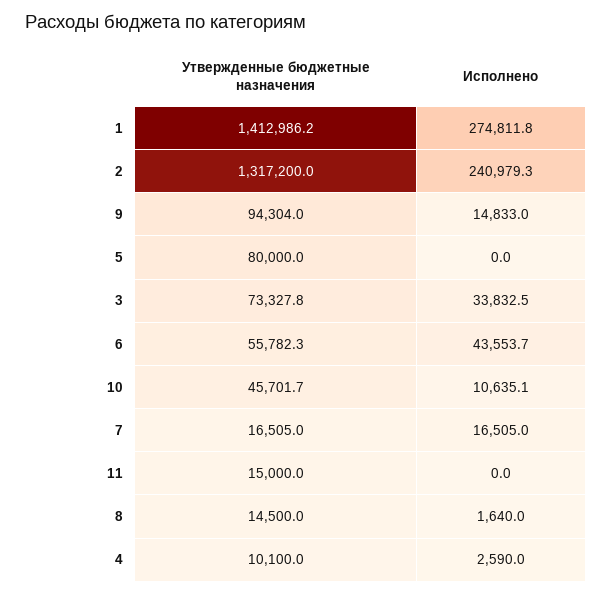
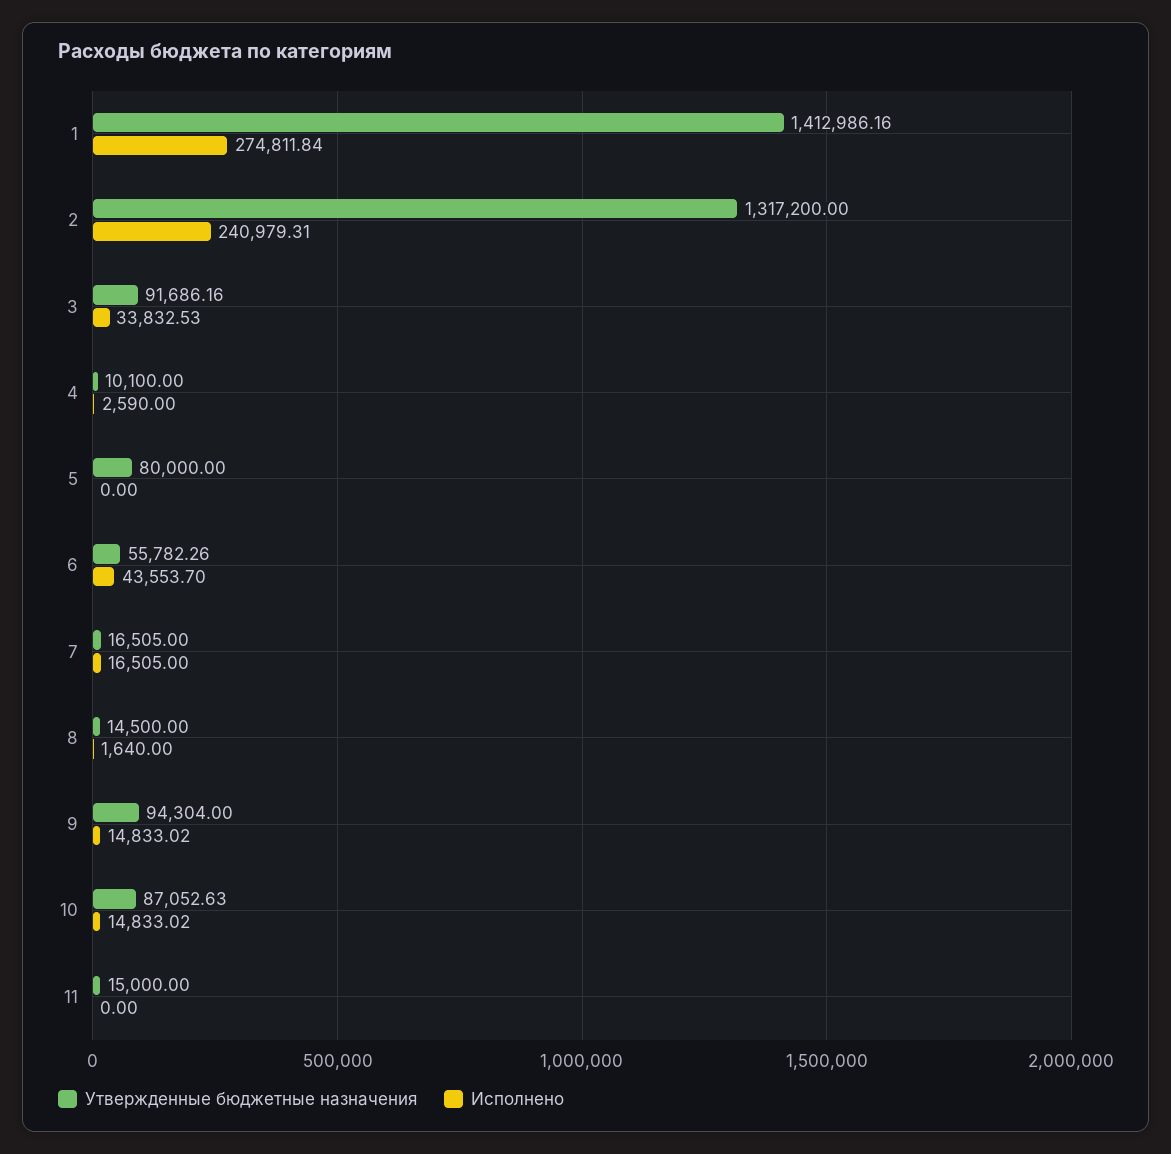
Утвержденные бюджетные назначения, 3: 73327.8 -> 91686.16
Утвержденные бюджетные назначения, 10: 45701.7 -> 87052.63
Исполнено, 10: 10635.1 -> 14833.02

